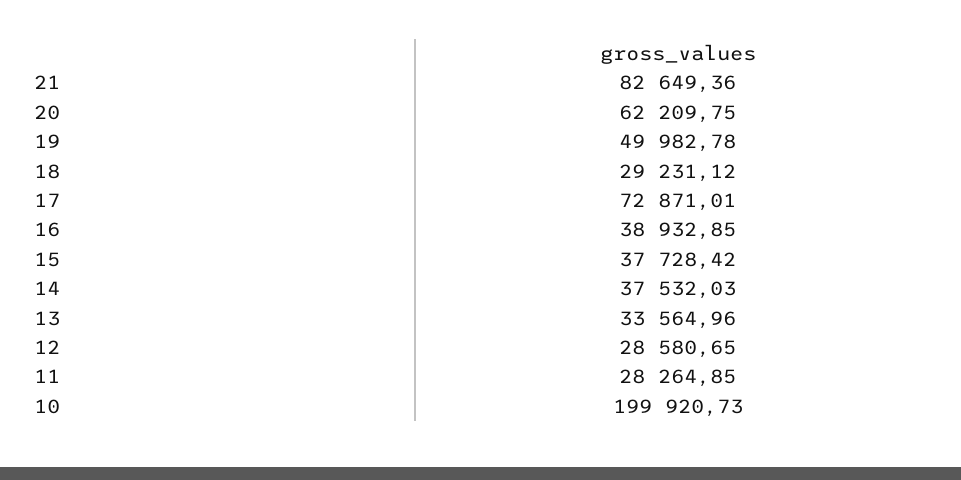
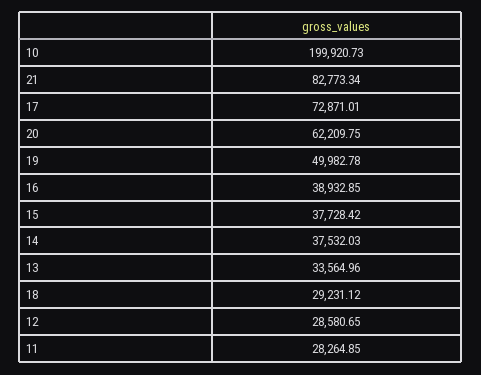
21: 82649.36 -> 82773.34

